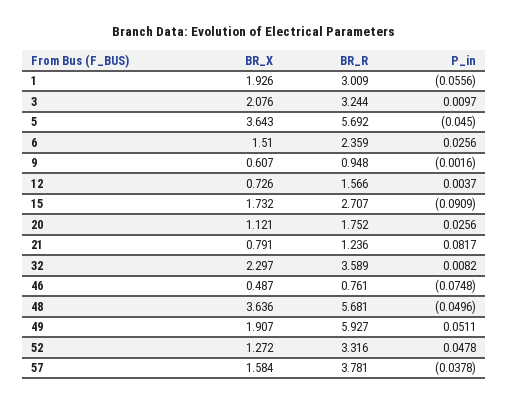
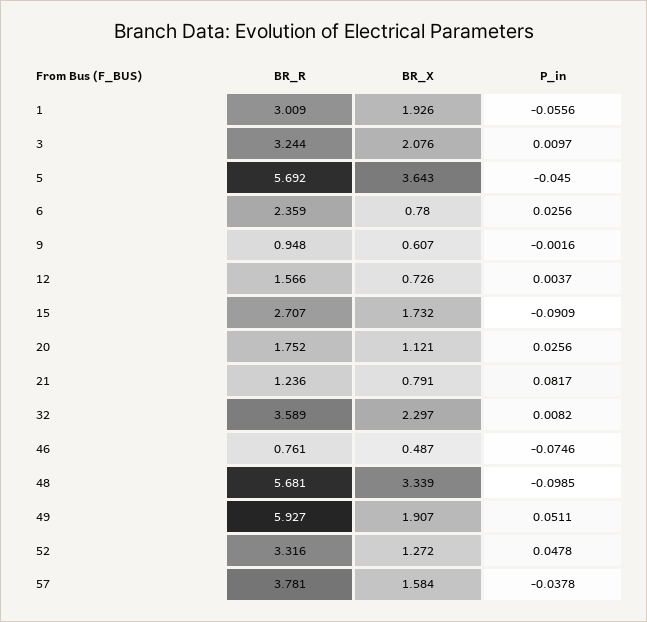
BR_X, 6: 1.51 -> 0.78
P_in, 46: -0.0748 -> -0.0746
BR_X, 48: 3.636 -> 3.339
P_in, 48: -0.0496 -> -0.0985

